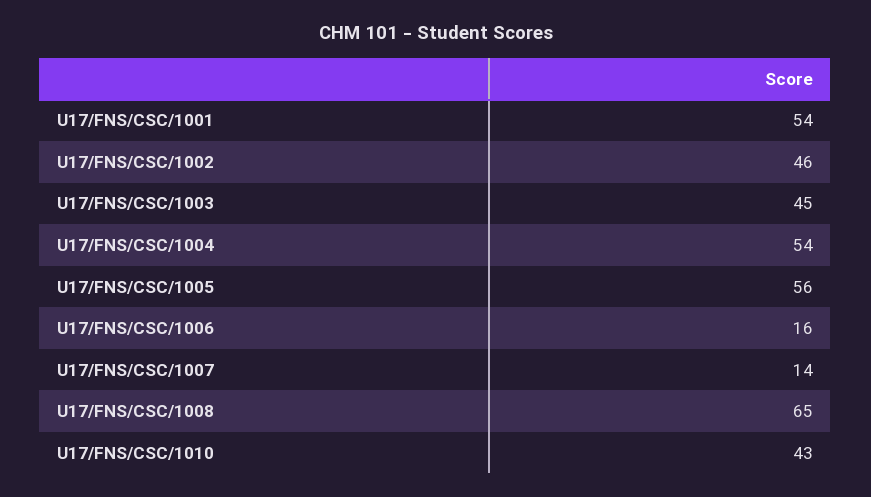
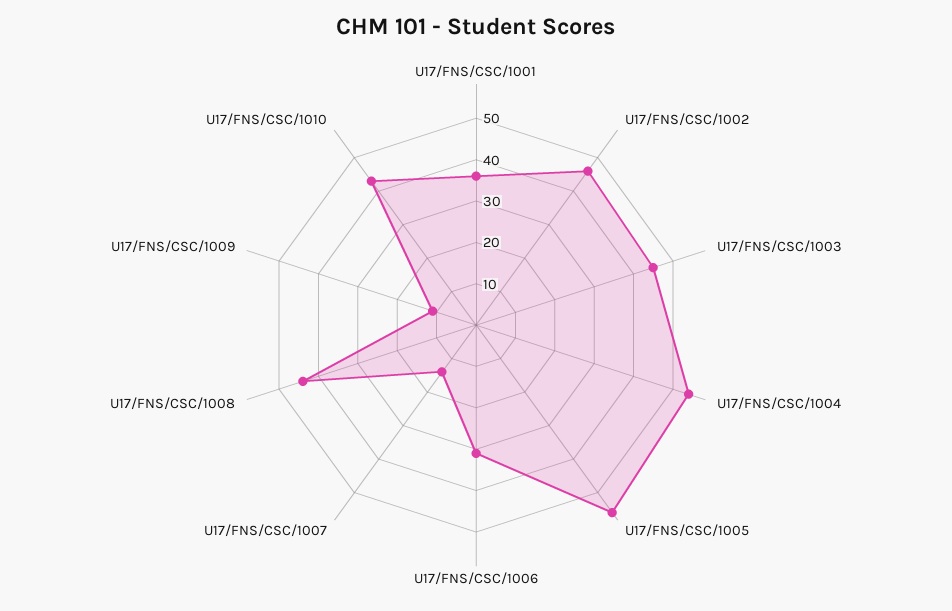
U17/FNS/CSC/1001: 54 -> 35
U17/FNS/CSC/1006: 16 -> 30
U17/FNS/CSC/1008: 65 -> 45
U17/FNS/CSC/1009: none -> 10

